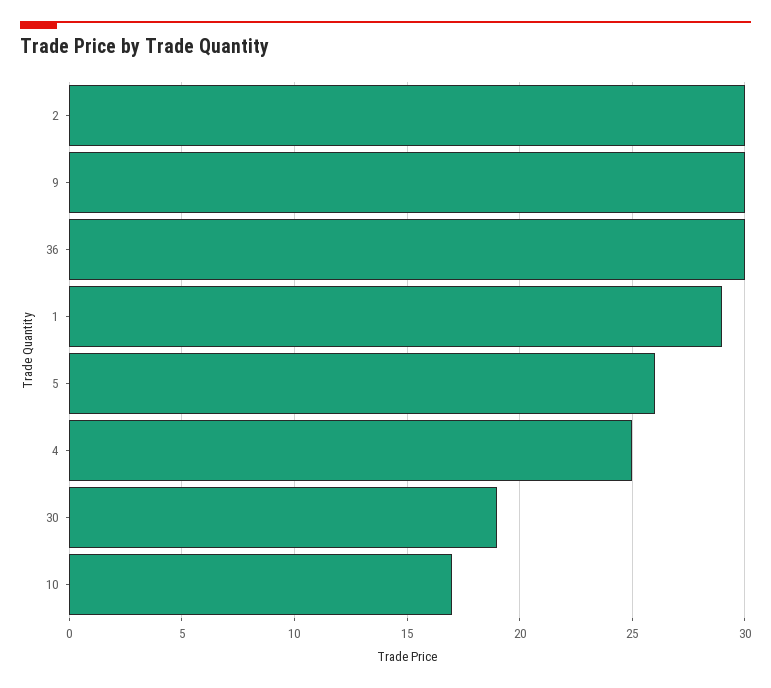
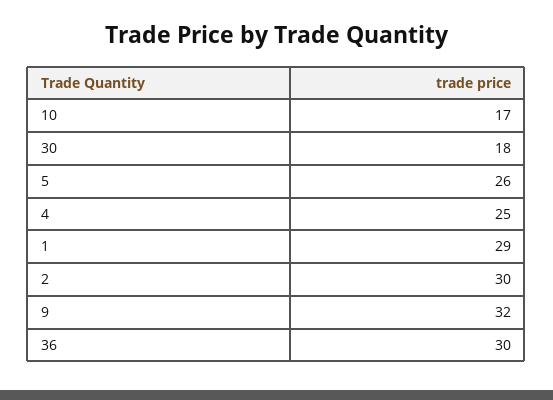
9: 30 -> 32
30: 19 -> 18

